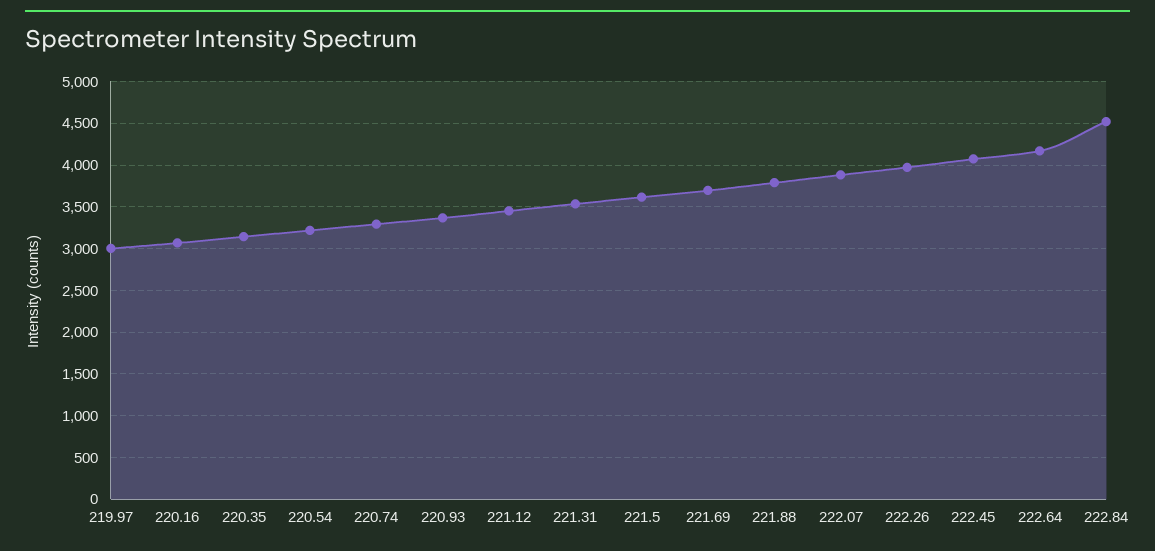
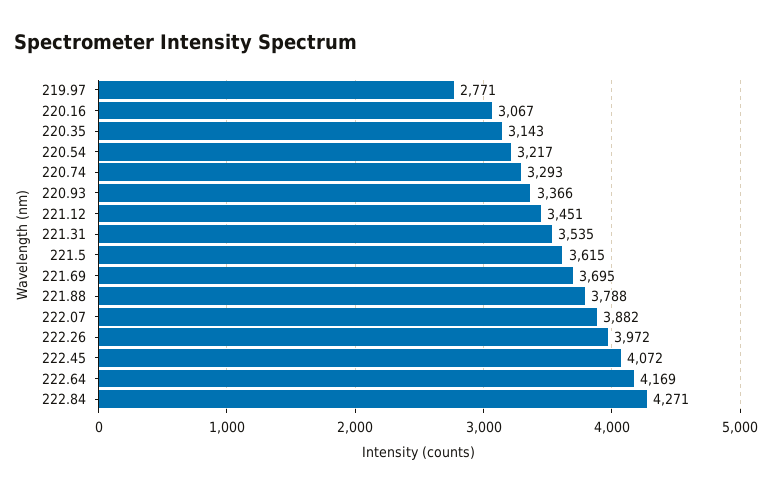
219.97: 3000 -> 2771
222.84: 4500 -> 4271

